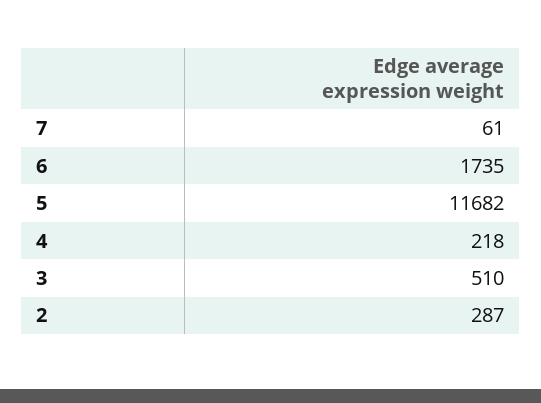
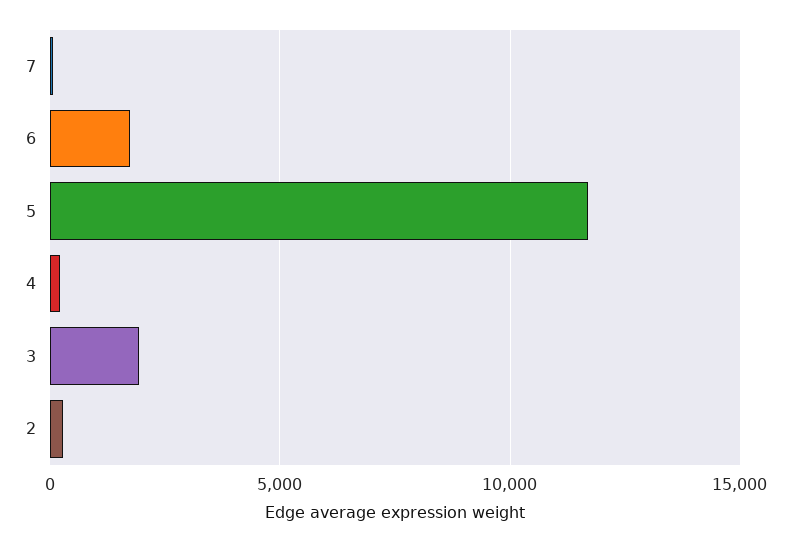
3: 510 -> 2000

